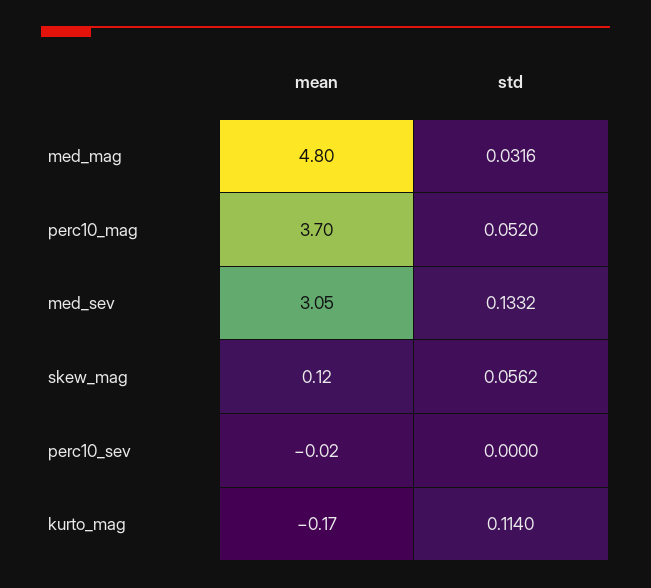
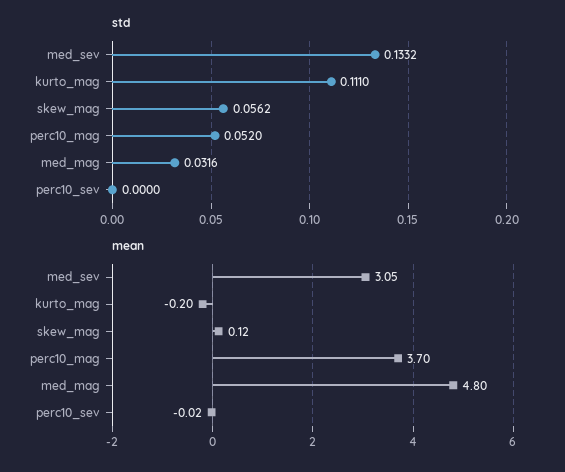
mean, kurto_mag: -0.17 -> -0.2
std, kurto_mag: 0.114 -> 0.111

